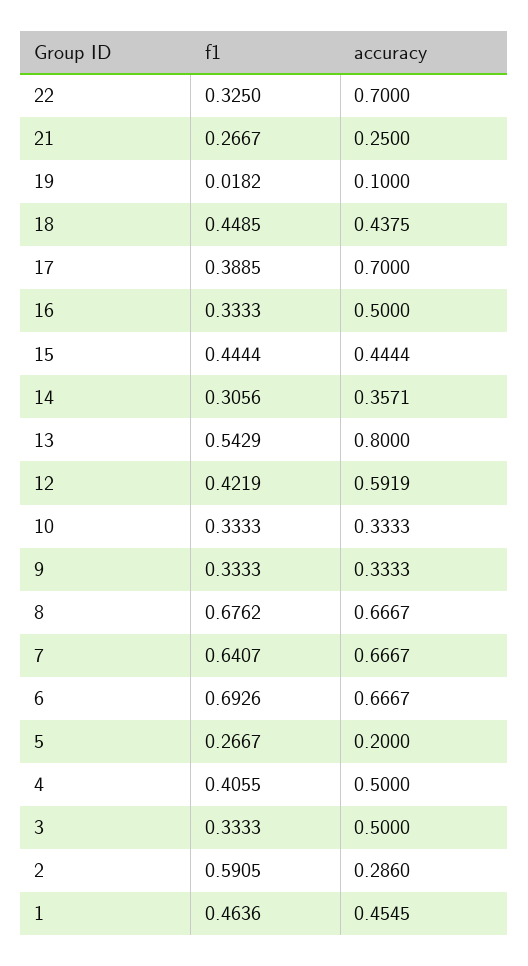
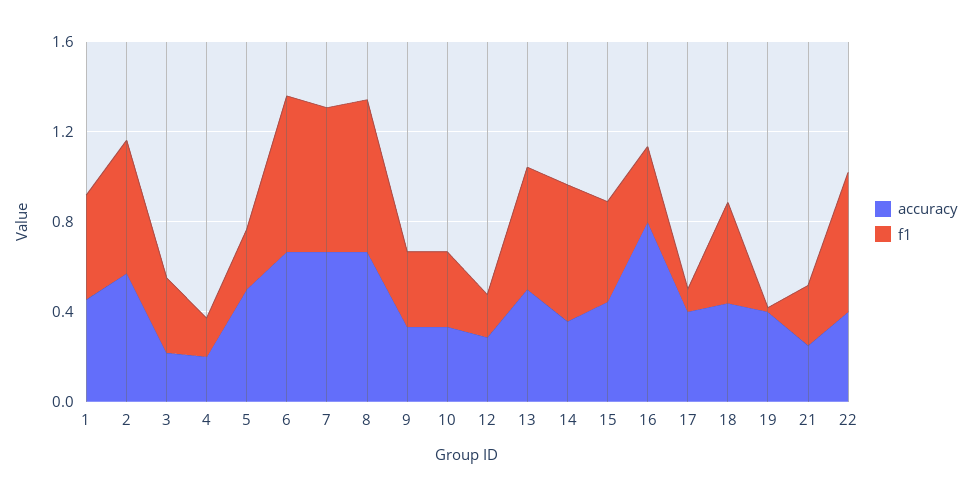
f1, 22: 0.325 -> 0.6
accuracy, 22: 0.7 -> 0.4
accuracy, 19: 0.1 -> 0.4
f1, 17: 0.3885 -> 0.1
accuracy, 17: 0.7 -> 0.4
accuracy, 16: 0.5 -> 0.8
f1, 14: 0.3056 -> 0.6
accuracy, 13: 0.8 -> 0.5
f1, 12: 0.4219 -> 0.2
accuracy, 12: 0.5919 -> 0.3
accuracy, 5: 0.2 -> 0.5
f1, 4: 0.4055 -> 0.2
accuracy, 4: 0.5 -> 0.2
accuracy, 3: 0.5 -> 0.2
accuracy, 2: 0.286 -> 0.6

